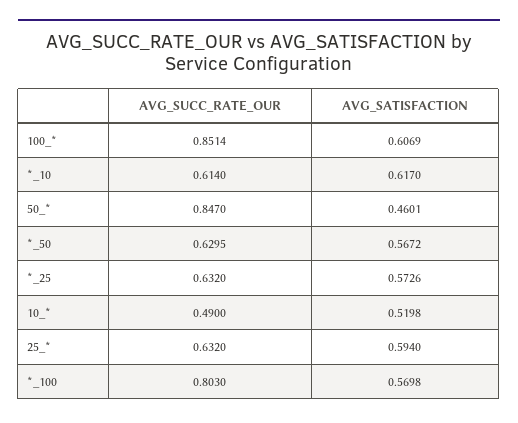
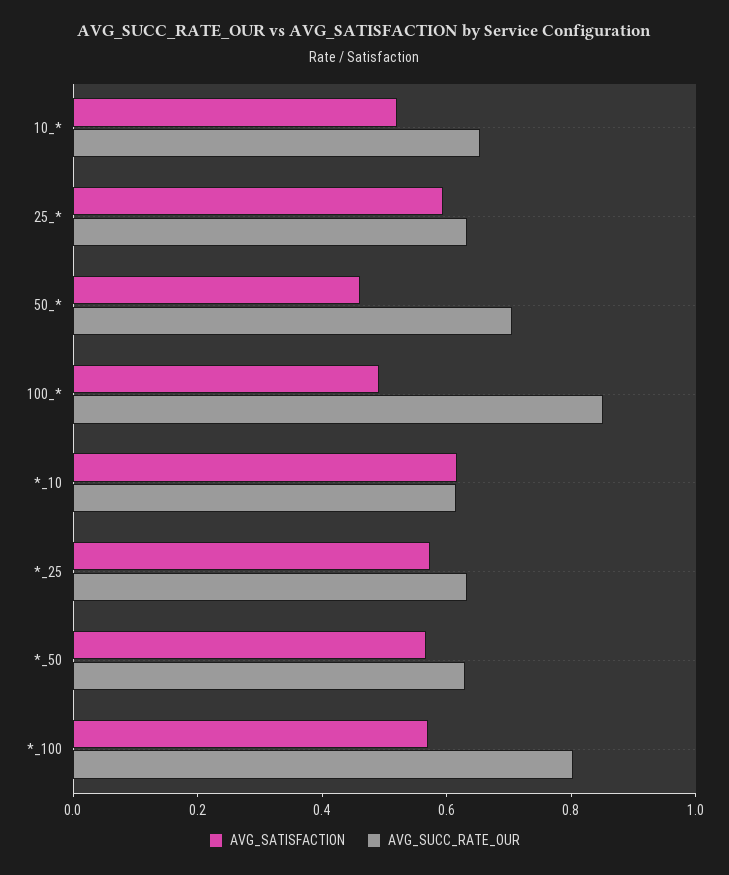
AVG_SATISFACTION, 100_*: 0.6069 -> 0.5
AVG_SUCC_RATE_OUR, 50_*: 0.847 -> 0.7
AVG_SUCC_RATE_OUR, 10_*: 0.49 -> 0.65

